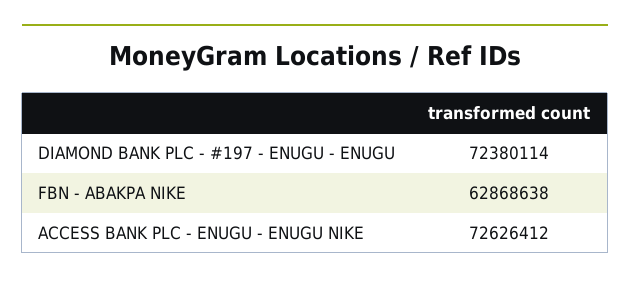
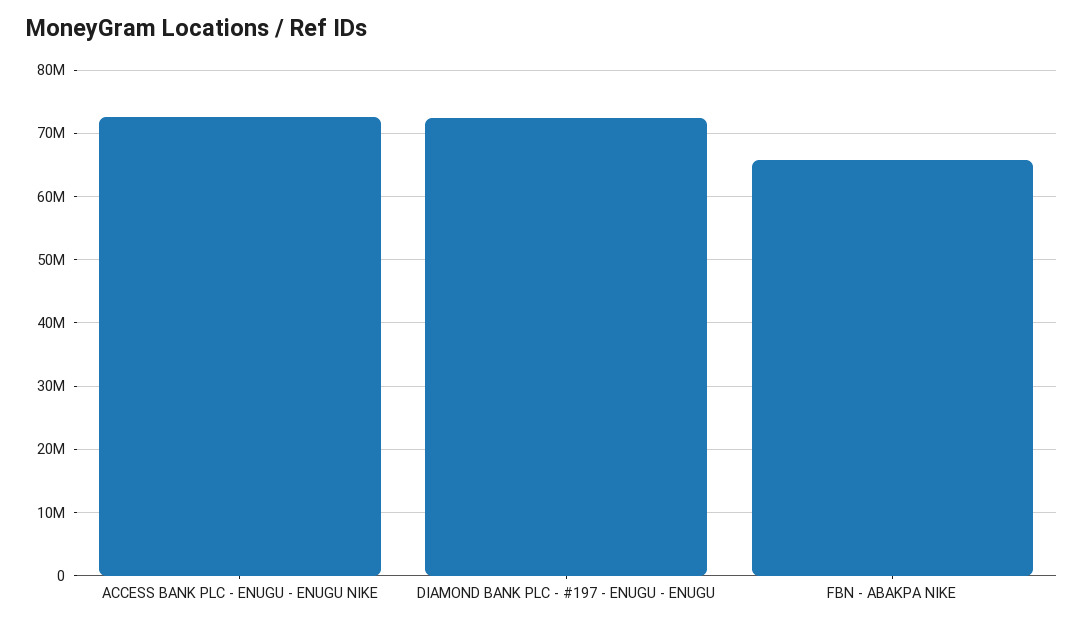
FBN - ABAKPA NIKE: 62868638 -> 66000000

